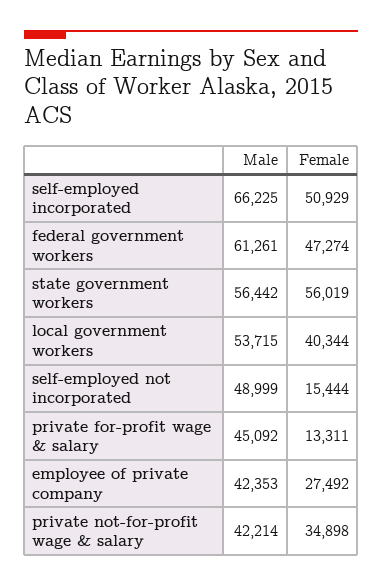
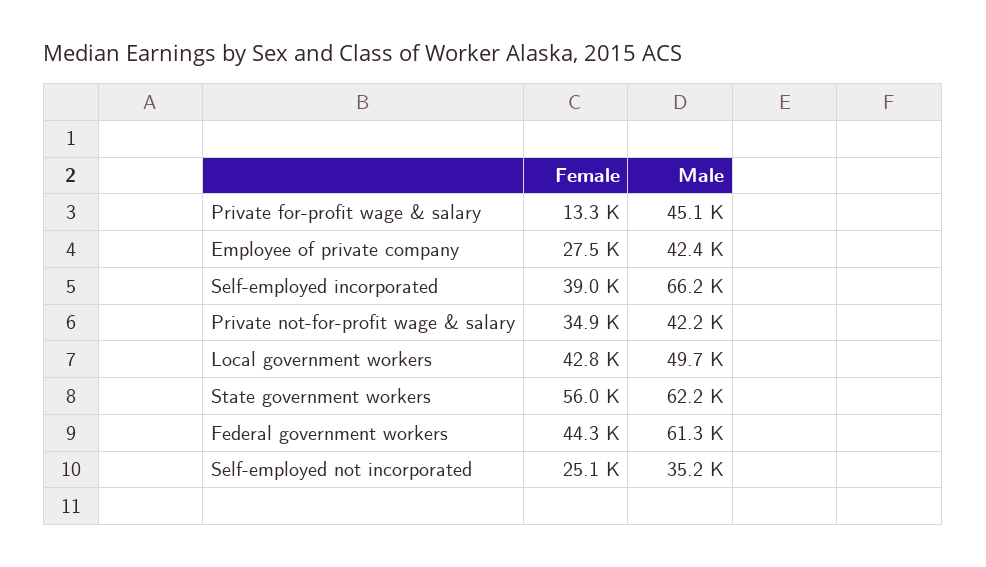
Female, self-employed incorporated: 50929 -> 39000
Female, federal government workers: 47274 -> 44300
Male, state government workers: 56442 -> 62200
Male, local government workers: 53715 -> 49700
Female, local government workers: 40344 -> 42800
Male, self-employed not incorporated: 48999 -> 35200
Female, self-employed not incorporated: 15444 -> 25100

